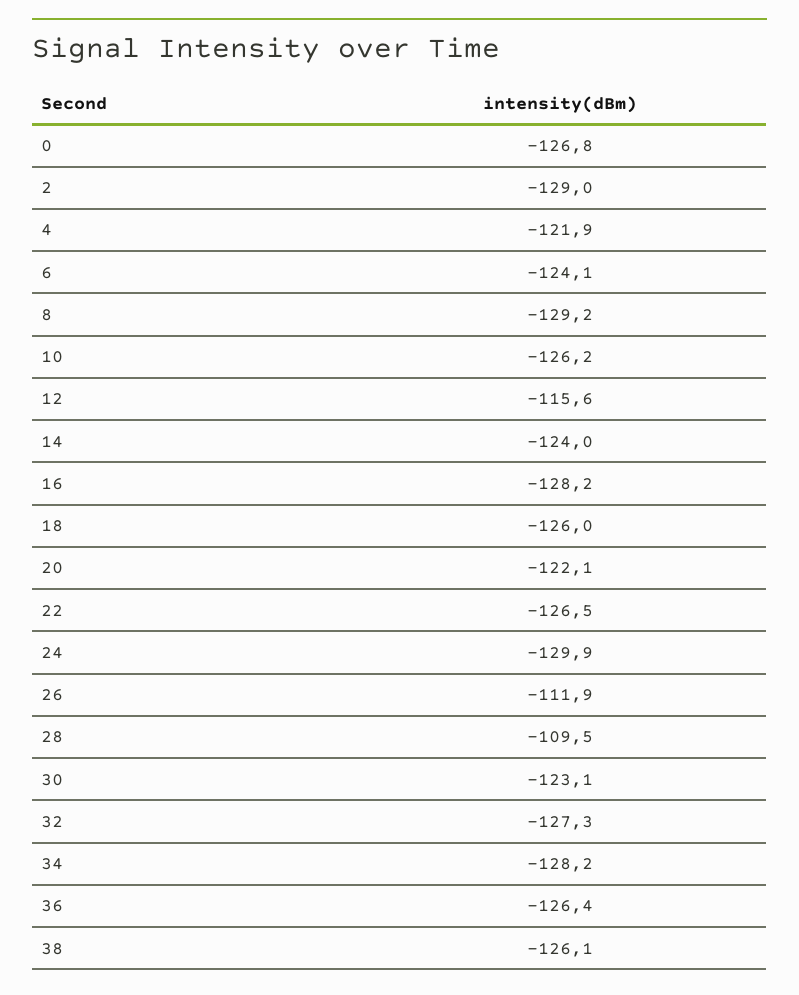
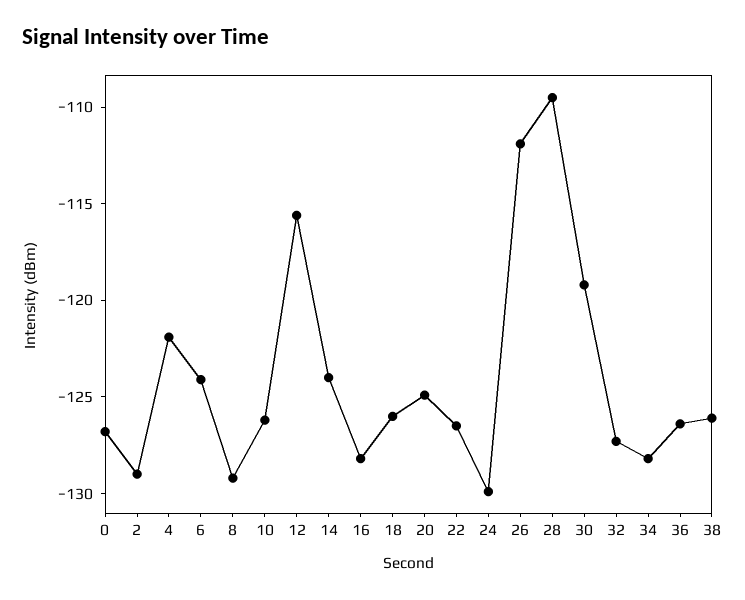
20: -122.1 -> -125
30: -123.1 -> -119

